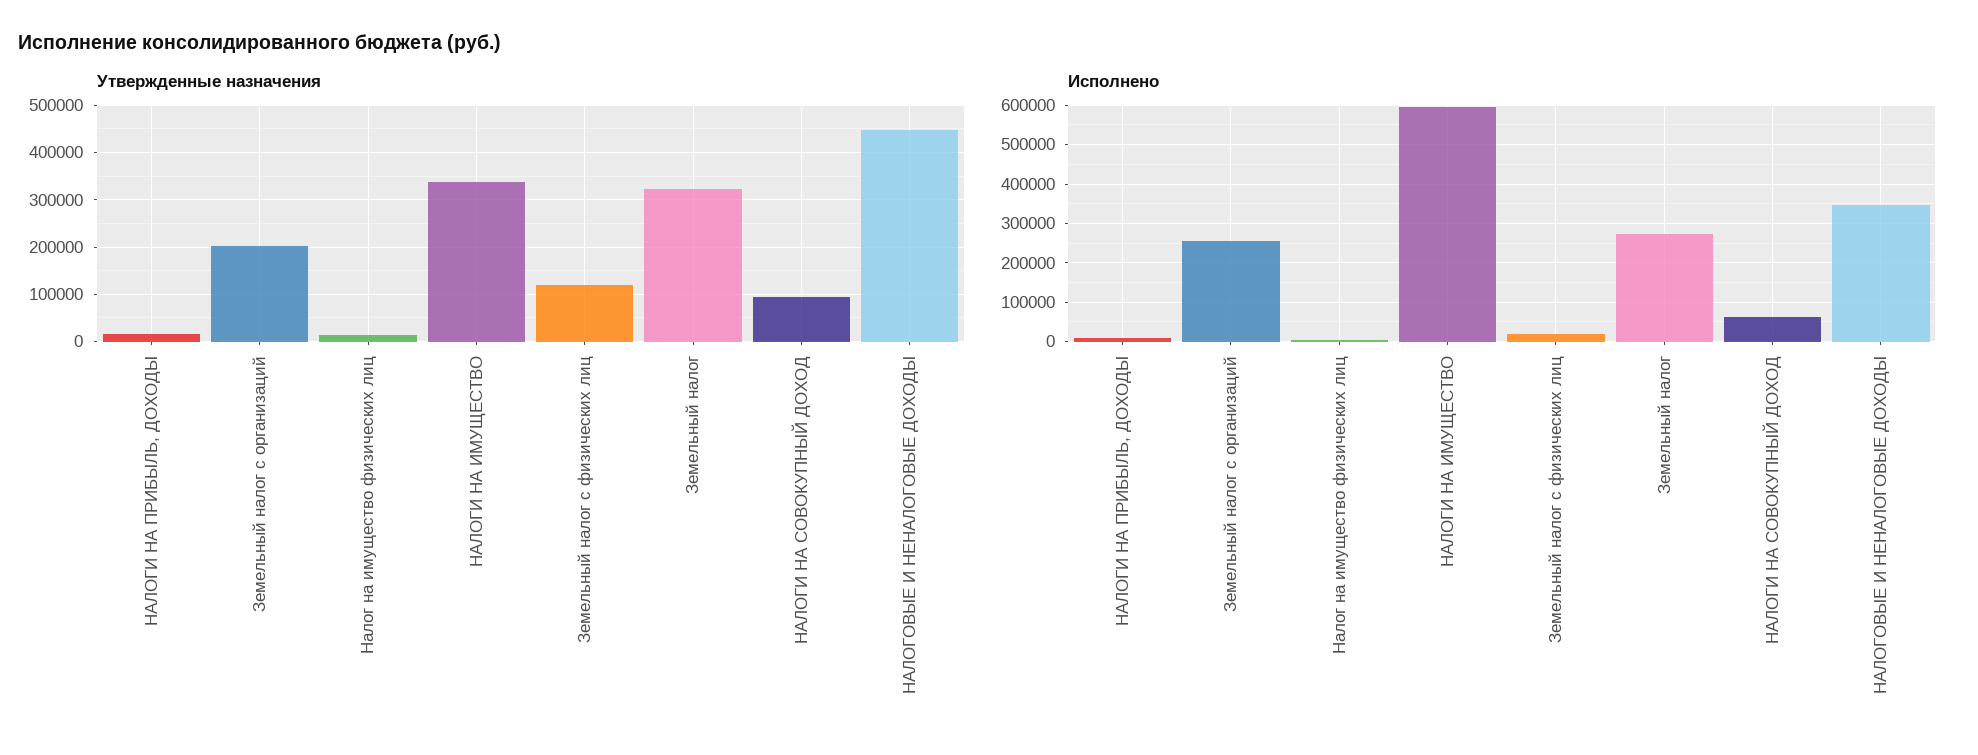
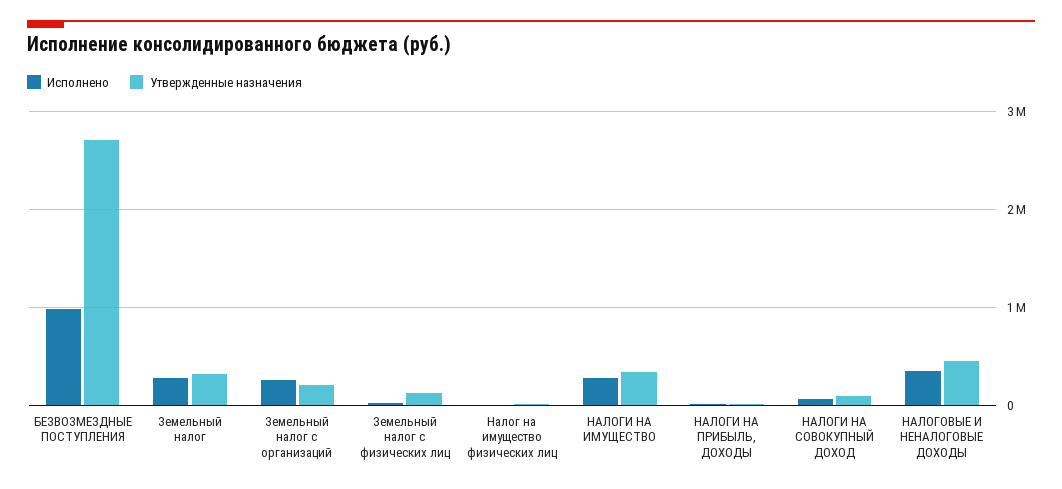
Исполнено, НАЛОГИ НА ИМУЩЕСТВО: 600000 -> 300000
Исполнено, БЕЗВОЗМЕЗДНЫЕ ПОСТУПЛЕНИЯ: none -> 1000000
Утвержденные назначения, БЕЗВОЗМЕЗДНЫЕ ПОСТУПЛЕНИЯ: none -> 2700000

